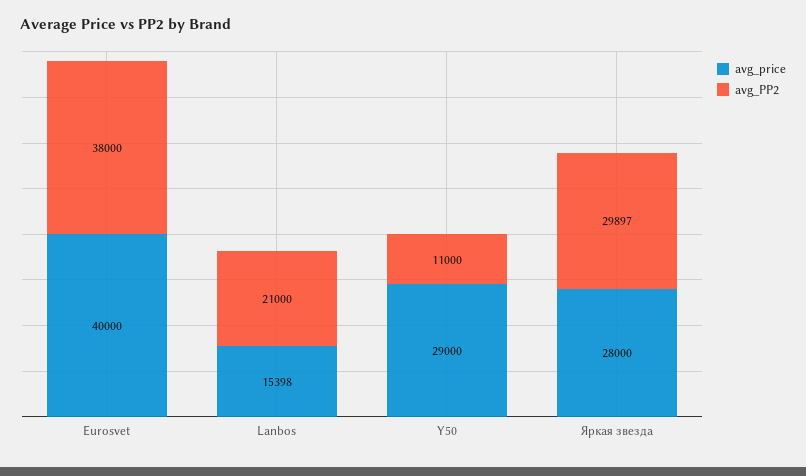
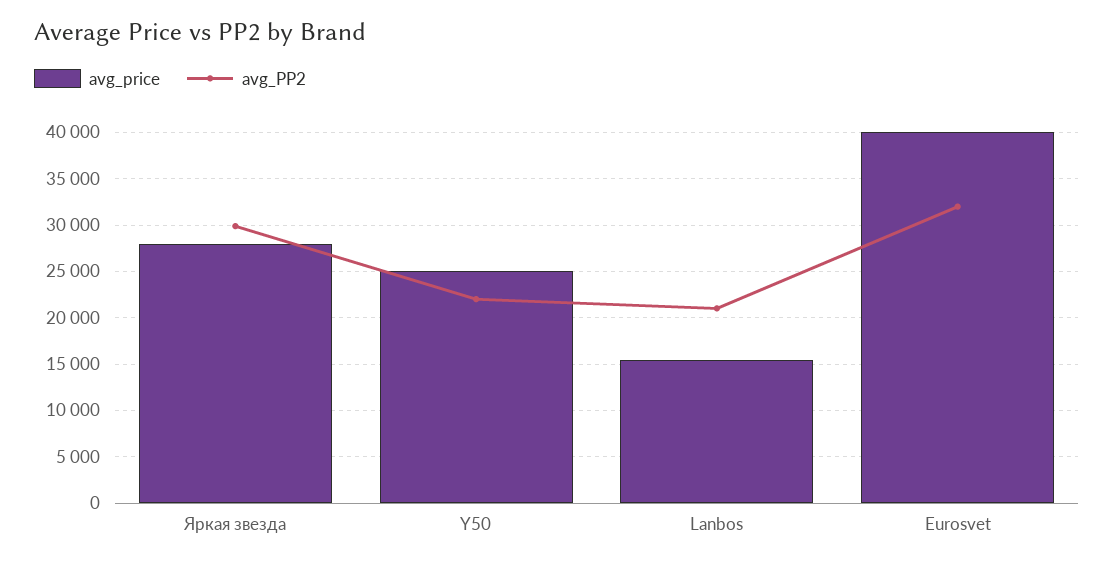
avg_PP2, Eurosvet: 38000 -> 32000
avg_price, Y50: 29000 -> 25000
avg_PP2, Y50: 11000 -> 22000

